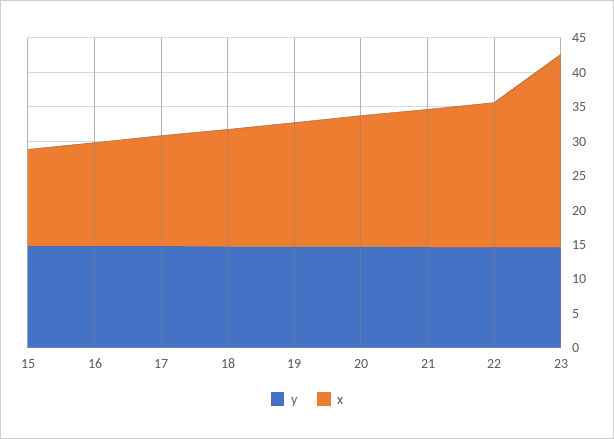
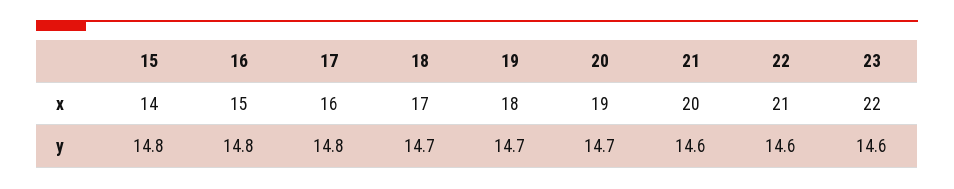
x, 23: 27.5 -> 22

